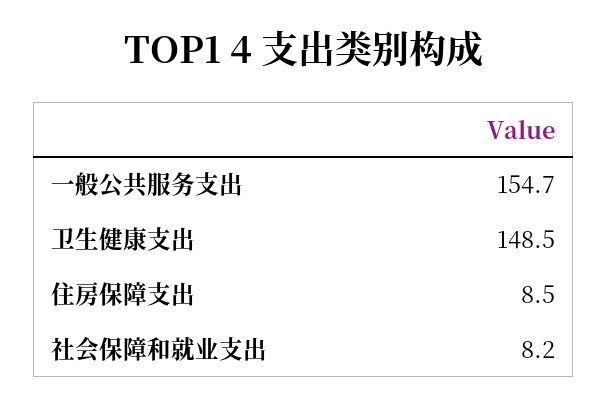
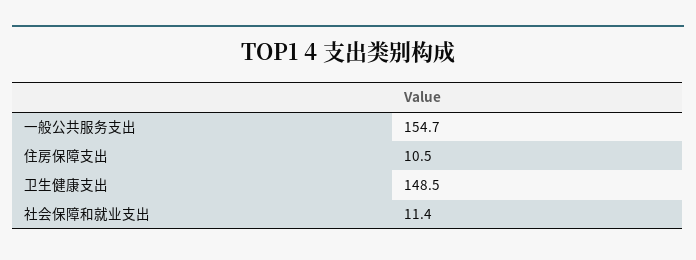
住房保障支出: 8.5 -> 10.5
社会保障和就业支出: 8.2 -> 11.4

